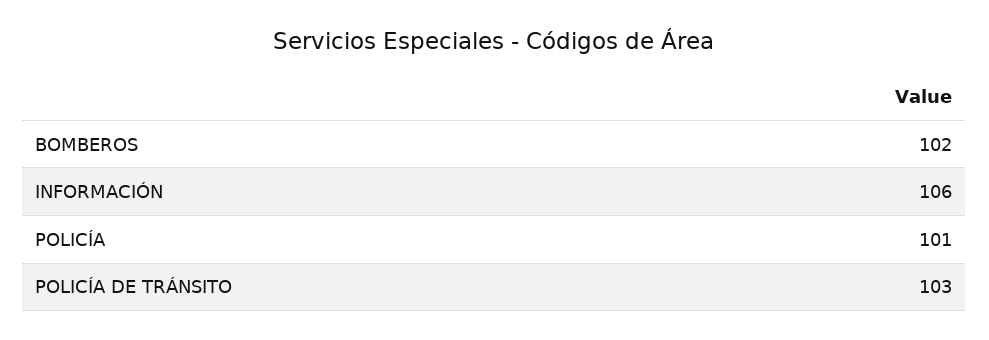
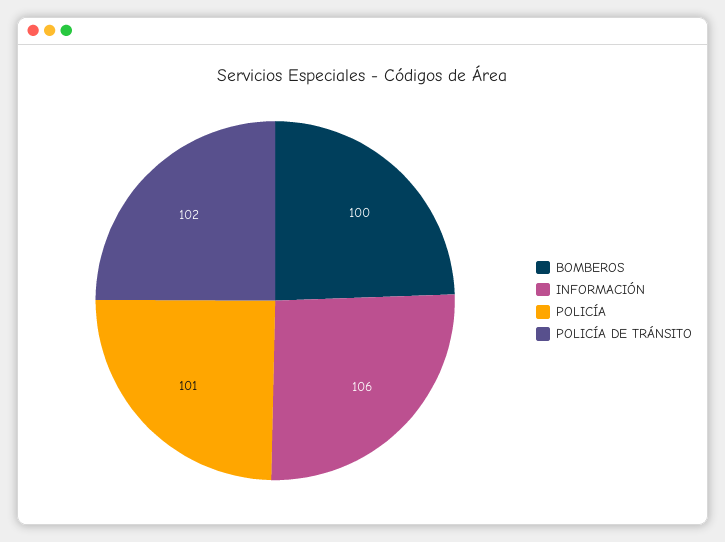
BOMBEROS: 102 -> 100
POLICÍA DE TRÁNSITO: 103 -> 102

